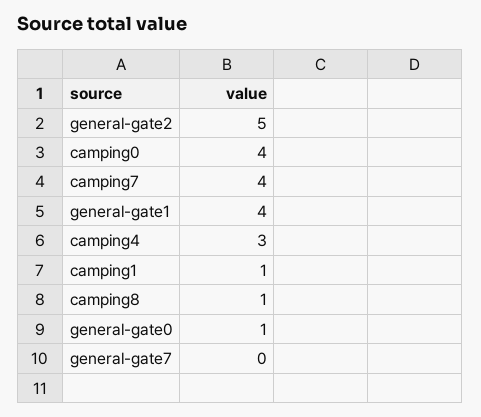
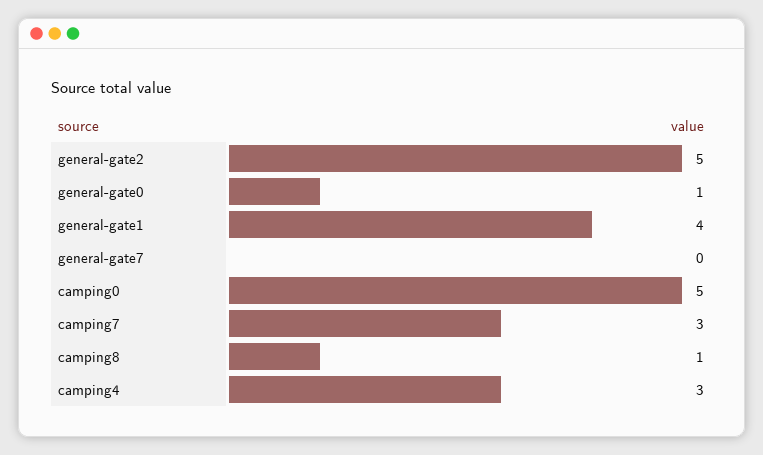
camping0: 4 -> 5
camping7: 4 -> 3
camping1: 1 -> none

